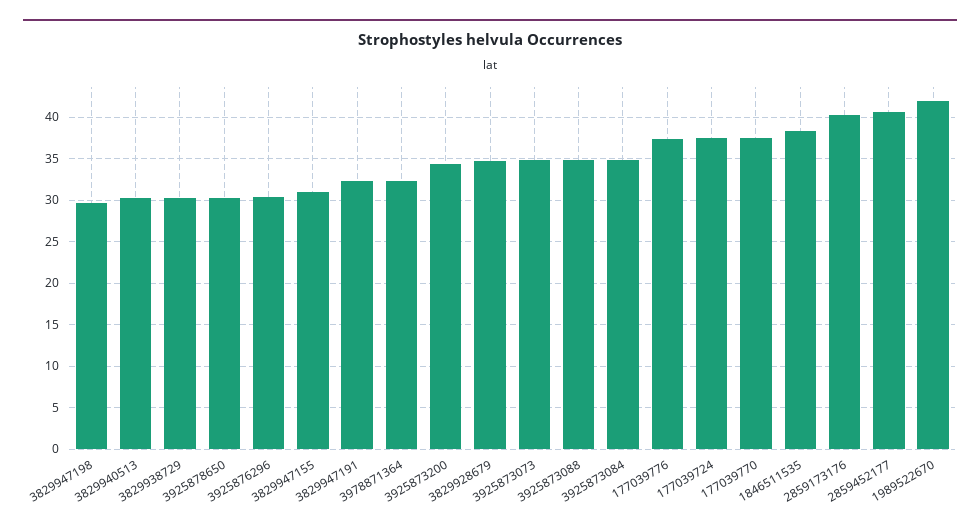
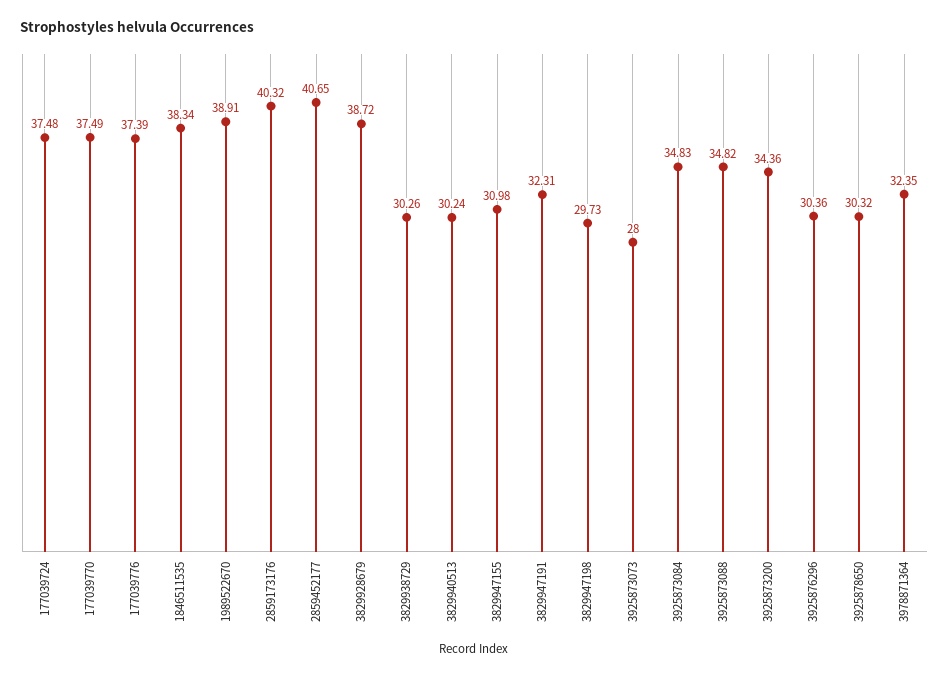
3829928679: 35 -> 38.72
3925873073: 35 -> 28
1989522670: 42 -> 38.91

